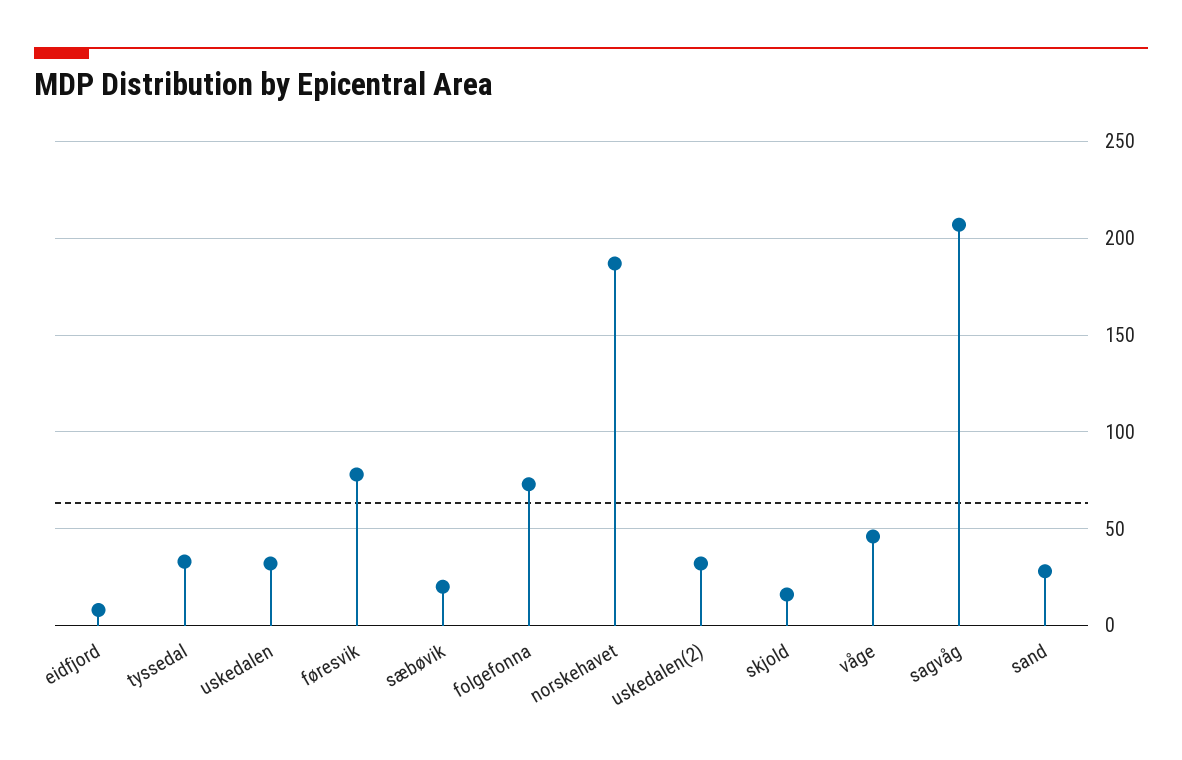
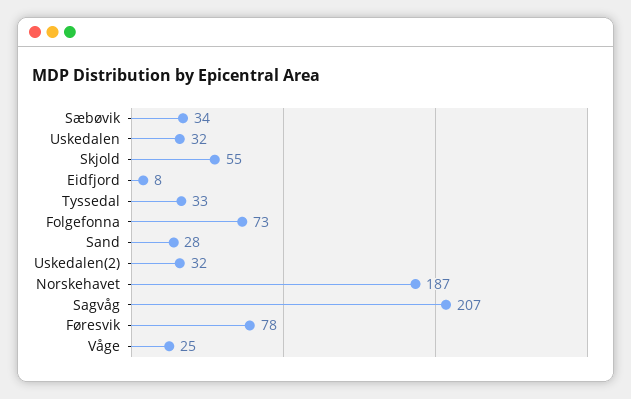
sæbøvik: 20 -> 34
skjold: 15 -> 55
våge: 45 -> 25

